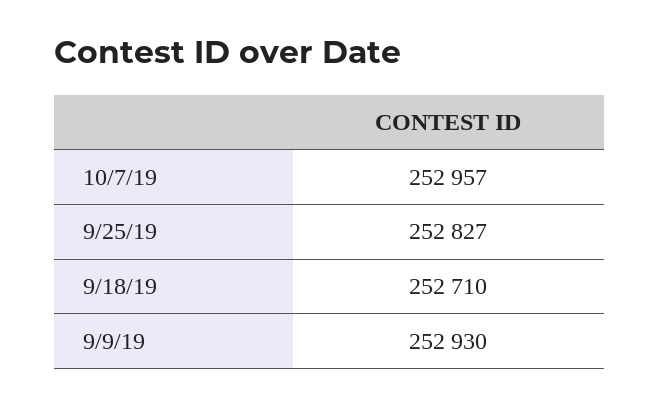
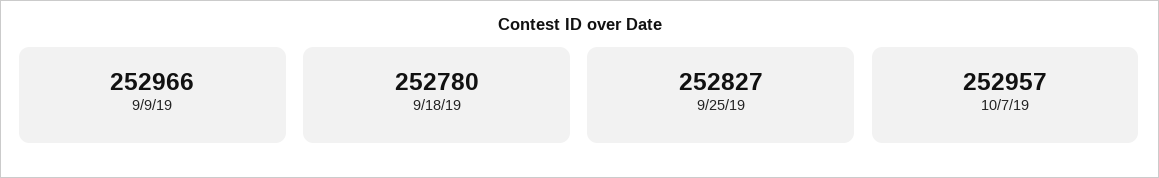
9/18/19: 252710 -> 252780
9/9/19: 252930 -> 252966

